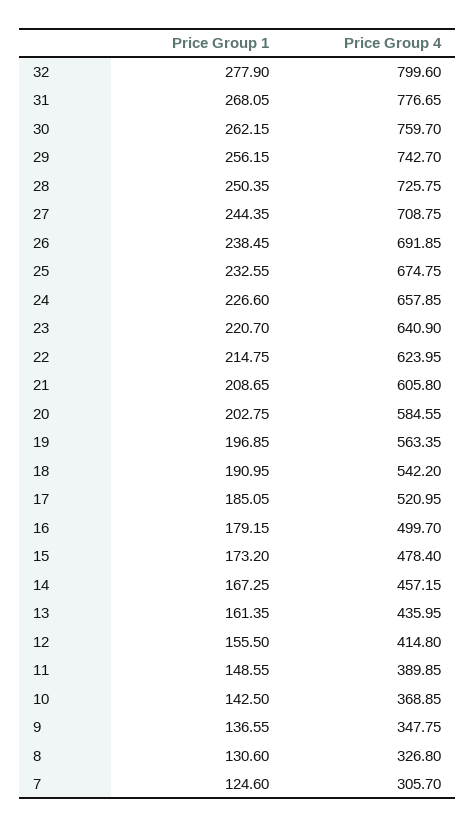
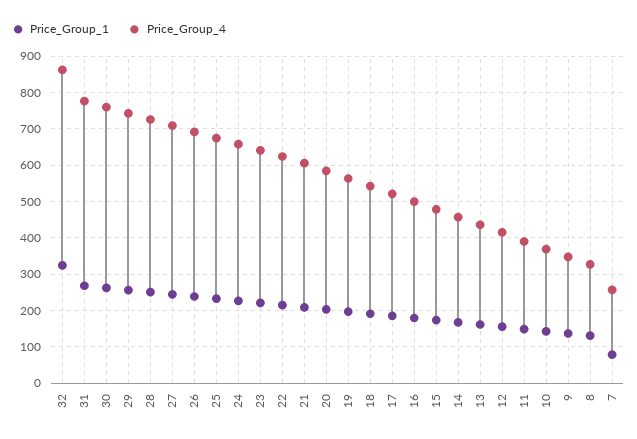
Price Group 1, 32: 277.9 -> 320
Price Group 4, 32: 799.6 -> 860
Price Group 1, 7: 124.6 -> 80
Price Group 4, 7: 305.7 -> 260

